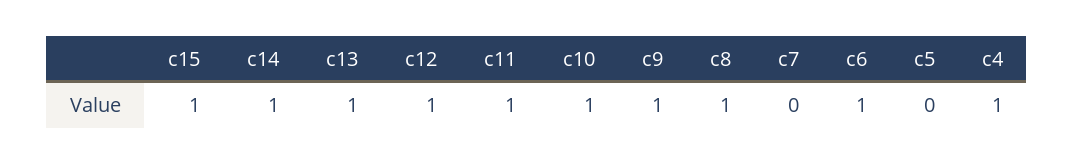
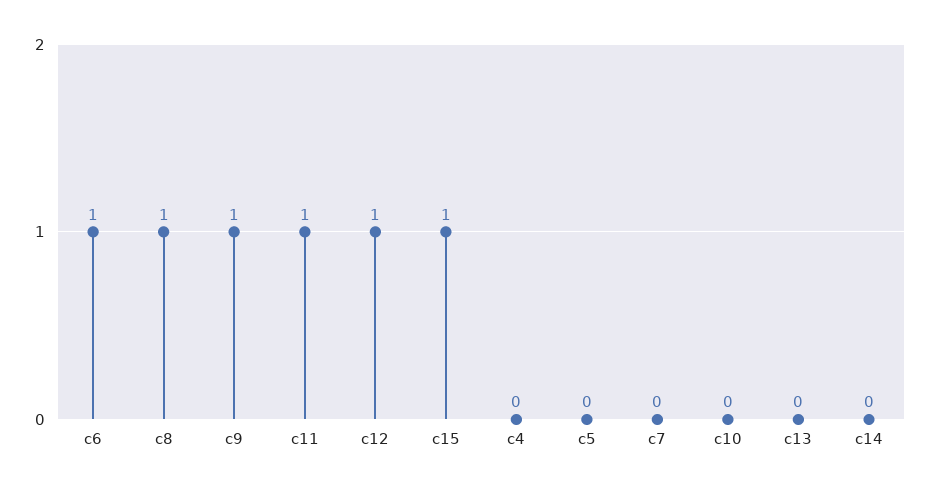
c14: 1 -> 0
c13: 1 -> 0
c10: 1 -> 0
c4: 1 -> 0

